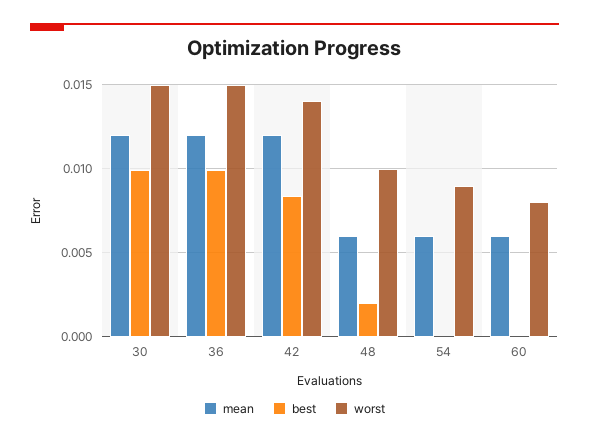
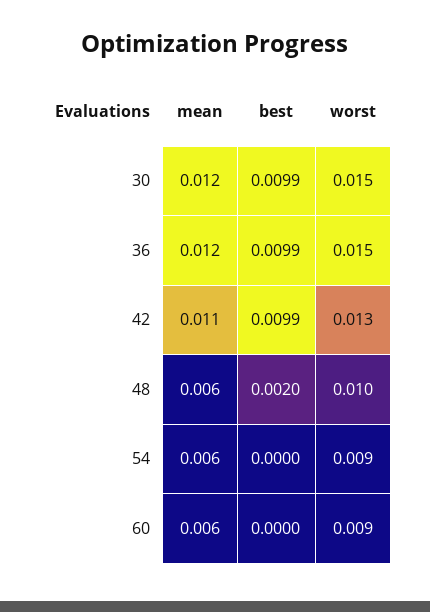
mean, 42: 0.012 -> 0.011
best, 42: 0.0085 -> 0.0099
worst, 42: 0.014 -> 0.013
worst, 60: 0.008 -> 0.009

